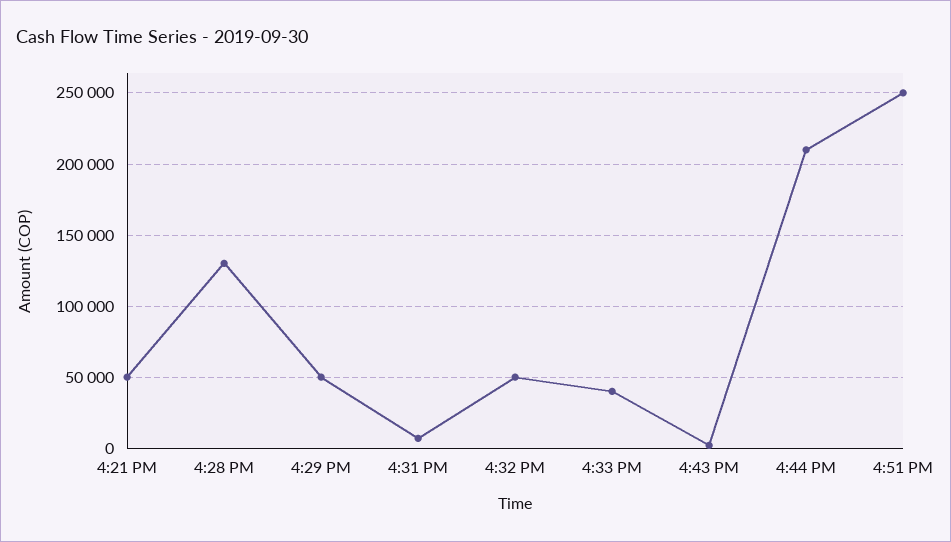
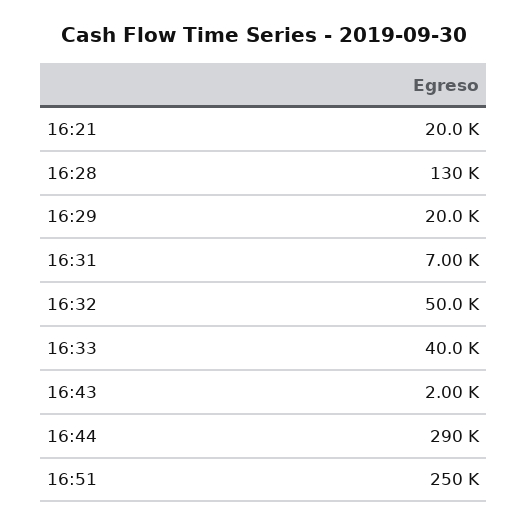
4:21 PM: 50000 -> 20000
4:29 PM: 50000 -> 20000
4:44 PM: 210000 -> 290000

